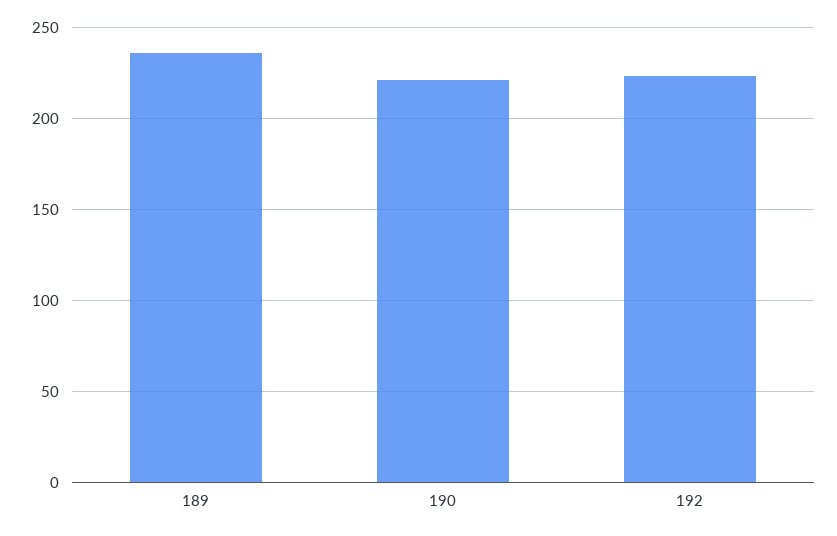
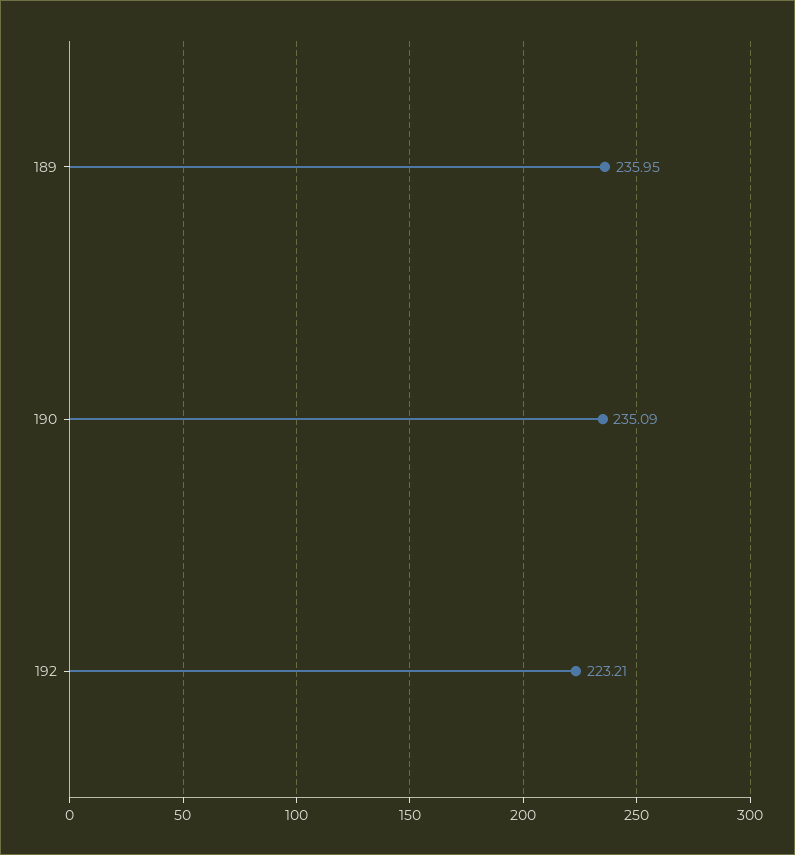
190: 220 -> 235.09

